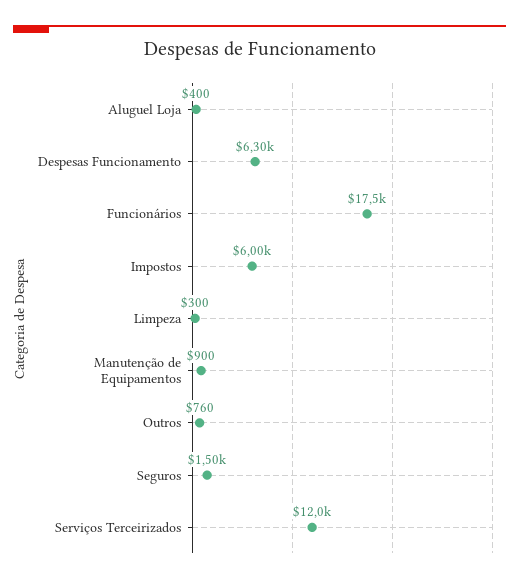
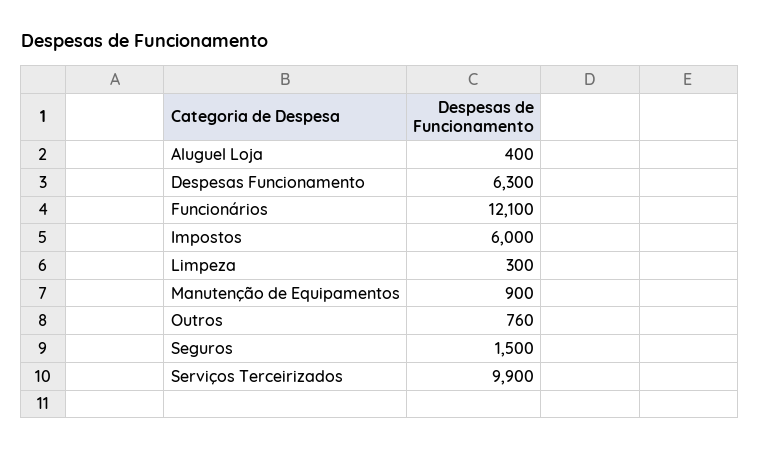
Funcionários: 17500 -> 12100
Serviços Terceirizados: 12000 -> 9900

